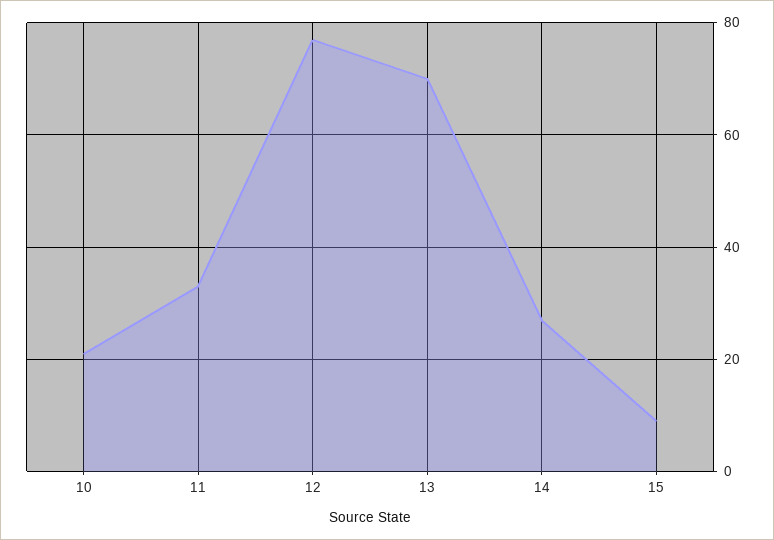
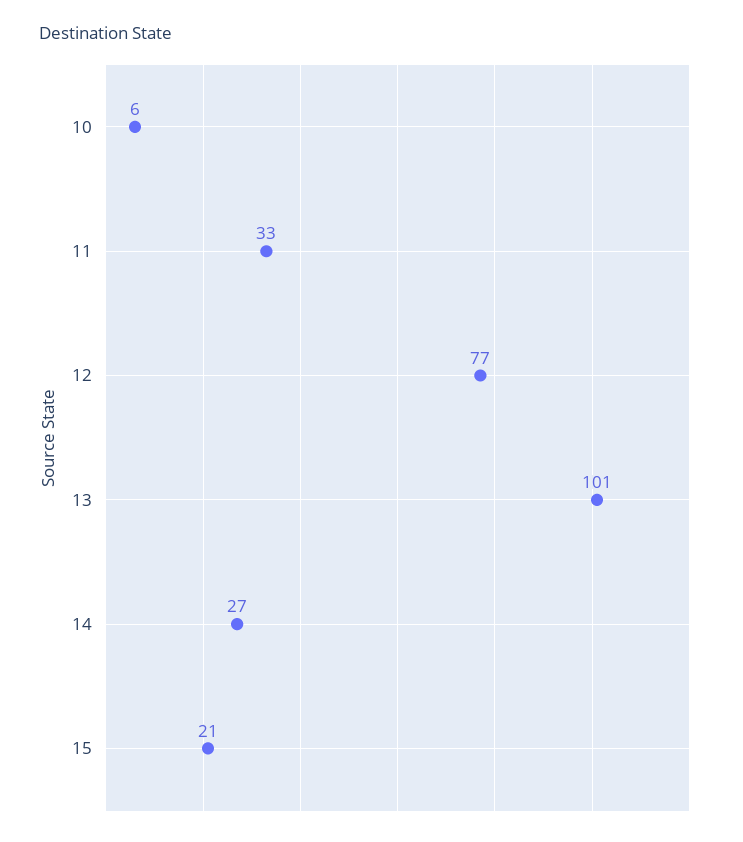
10: 20 -> 6
13: 70 -> 101
15: 10 -> 21

